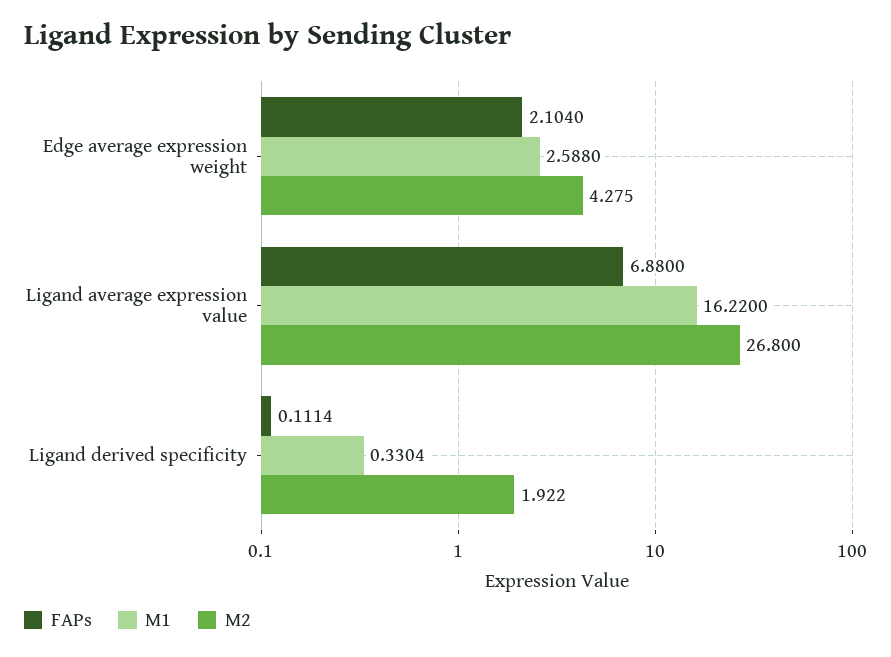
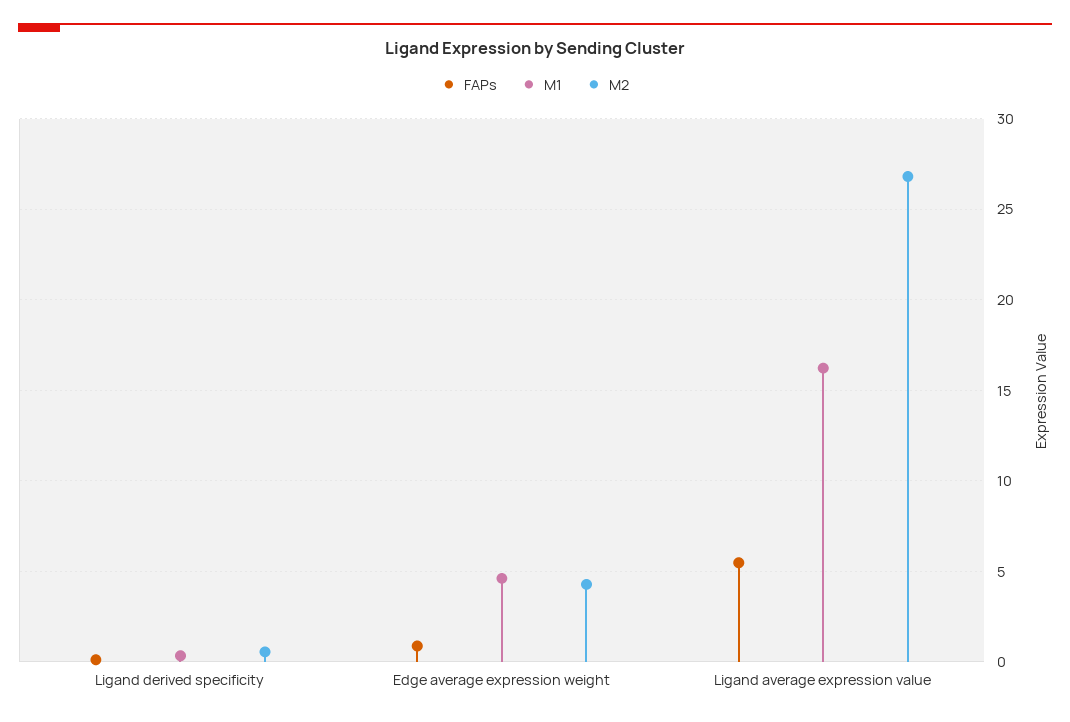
FAPs, Edge average expression weight: 2.104 -> 1
M1, Edge average expression weight: 2.588 -> 4.5
FAPs, Ligand average expression value: 6.88 -> 5.5
M2, Ligand derived specificity: 1.922 -> 0.5

